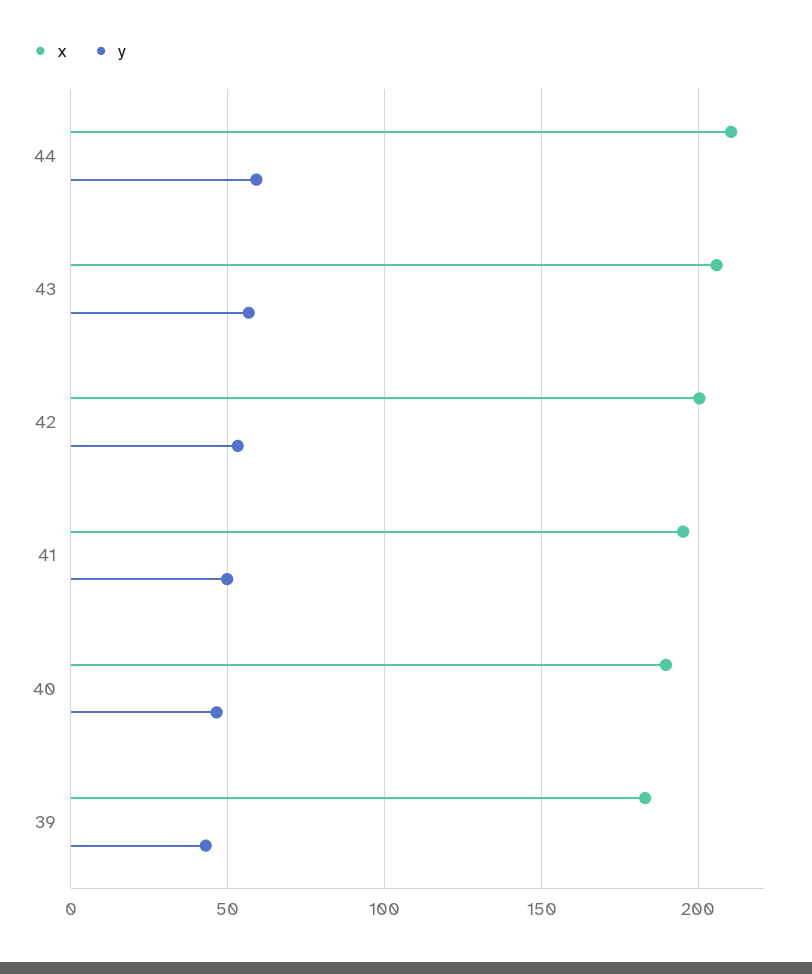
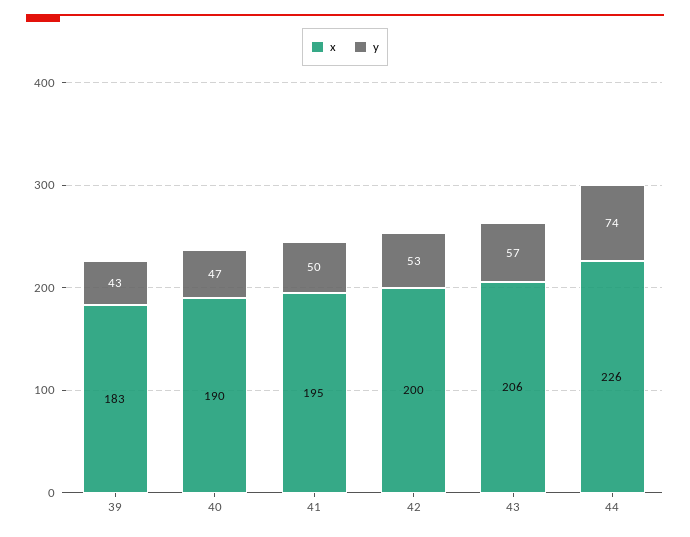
x, 44: 210 -> 226
y, 44: 60 -> 74

